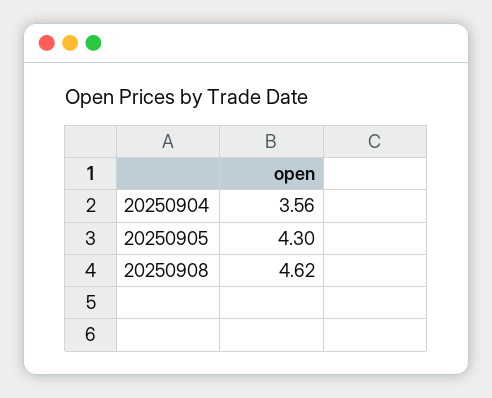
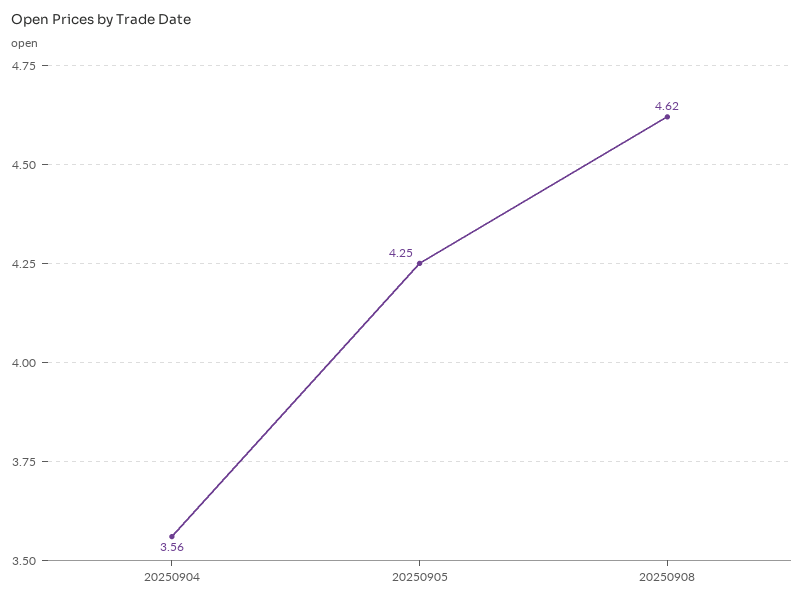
20250905: 4.3 -> 4.25

